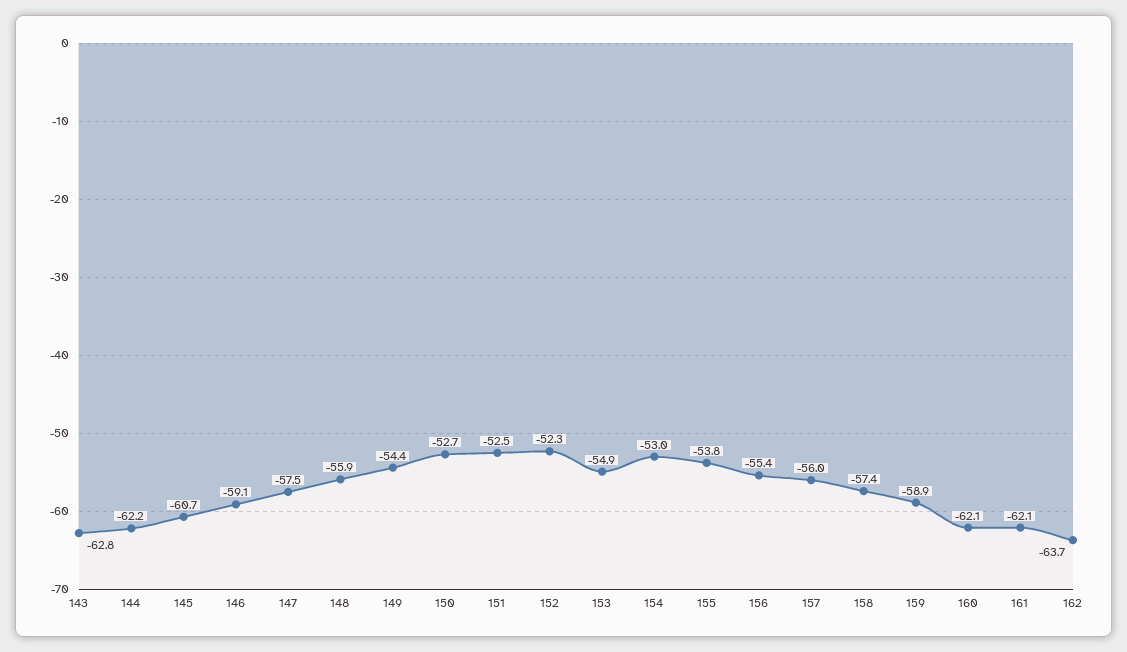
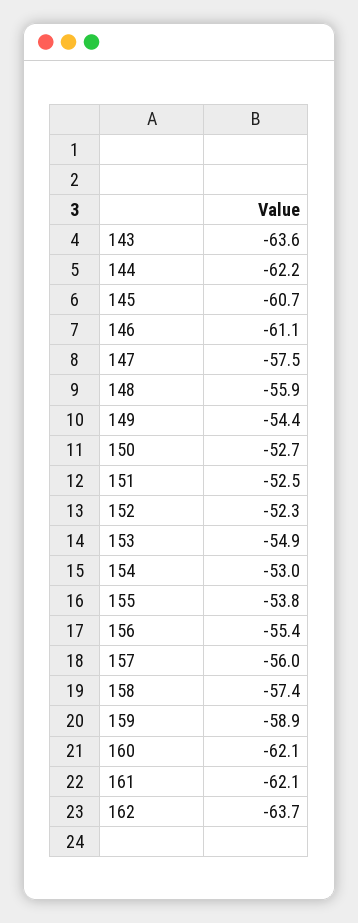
143: -62.8 -> -63.6
146: -59.1 -> -61.1

